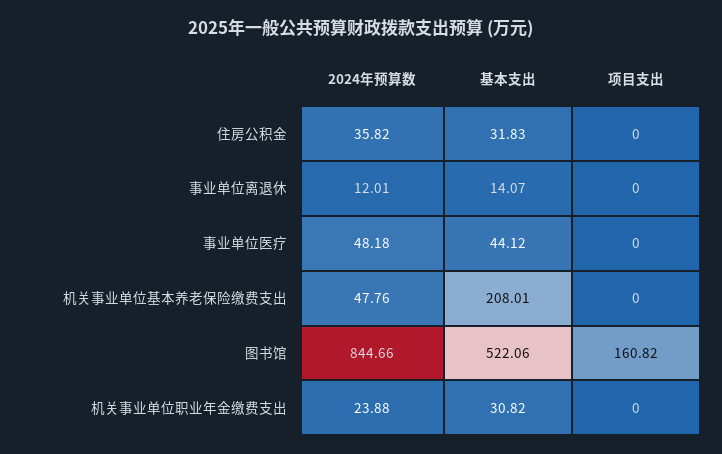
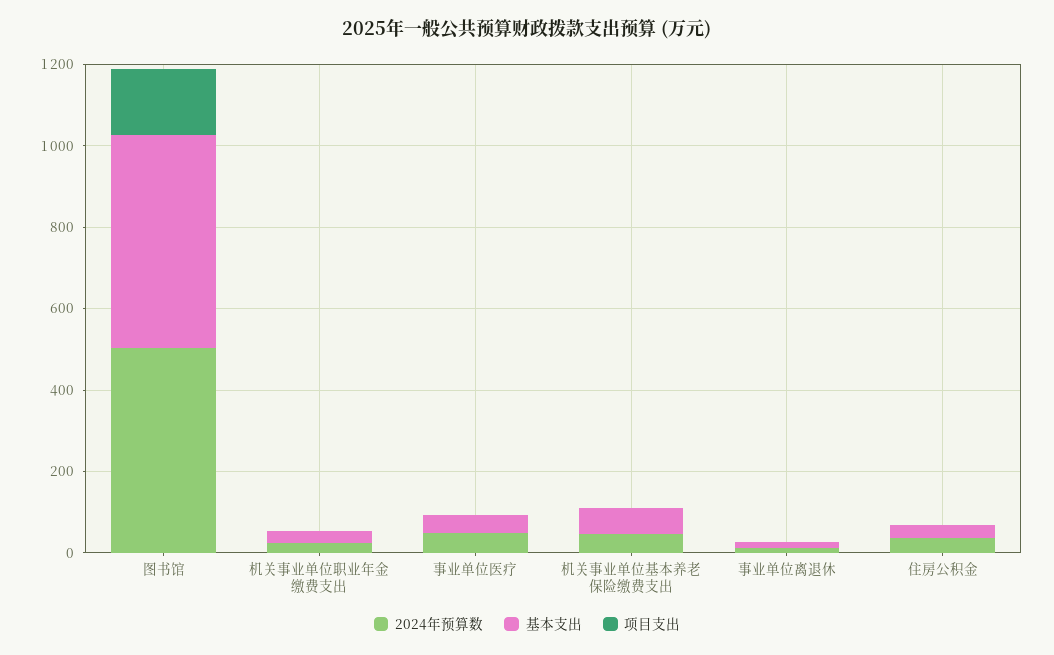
基本支出, 机关事业单位基本养老保险缴费支出: 208.01 -> 50
2024年预算数, 图书馆: 844.66 -> 500

